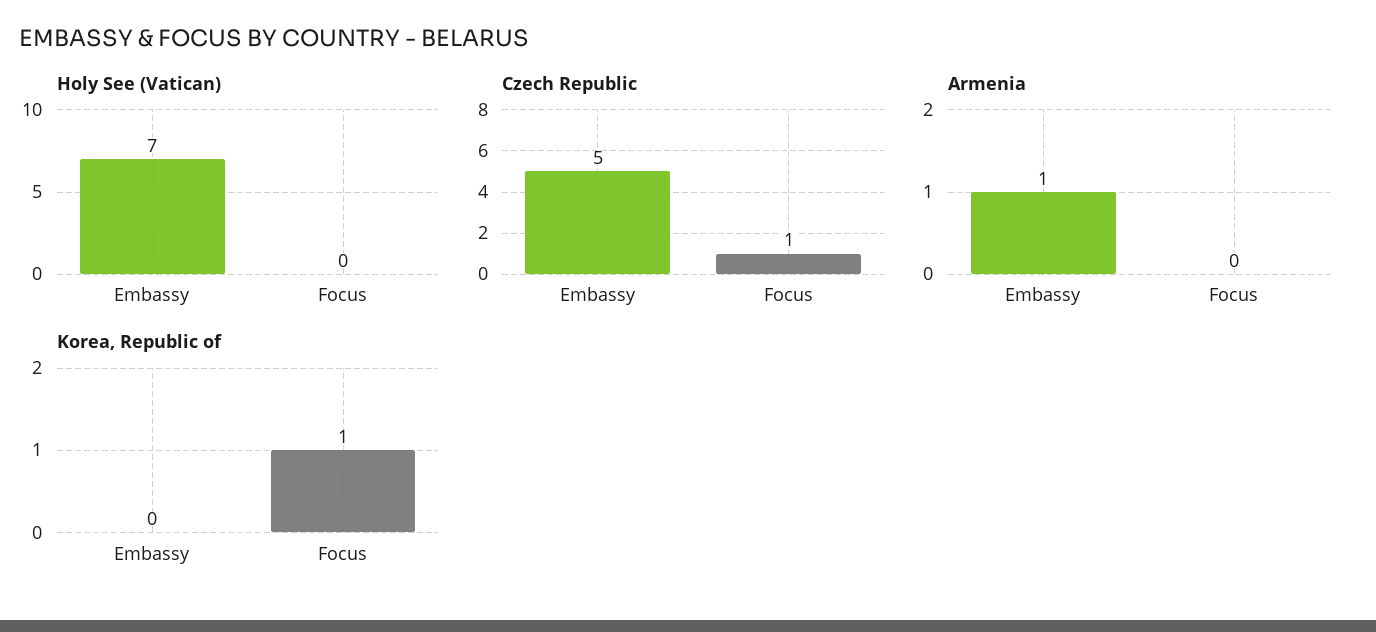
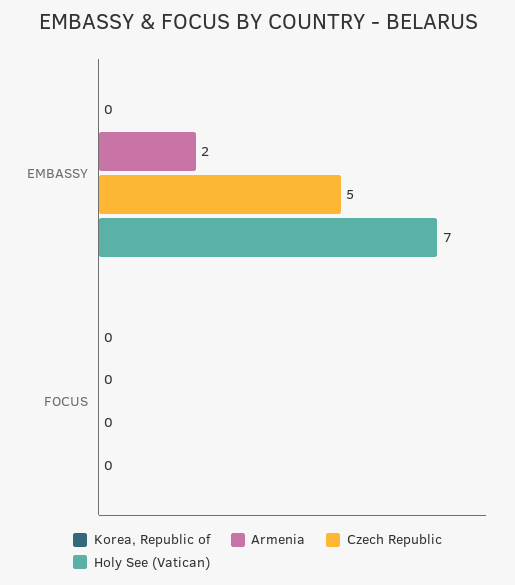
Czech Republic, Focus: 1 -> 0
Armenia, Embassy: 1 -> 2
Korea, Republic of, Focus: 1 -> 0

